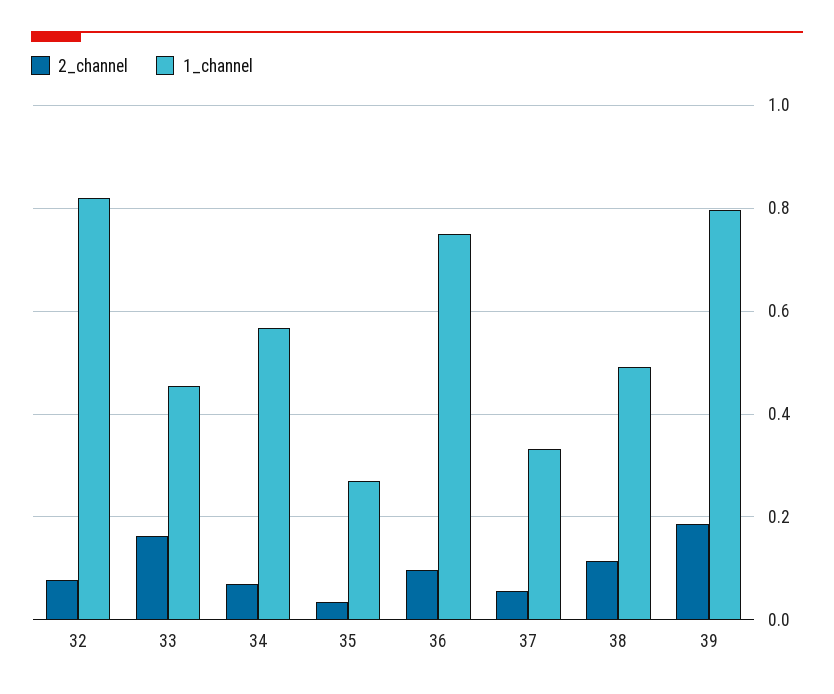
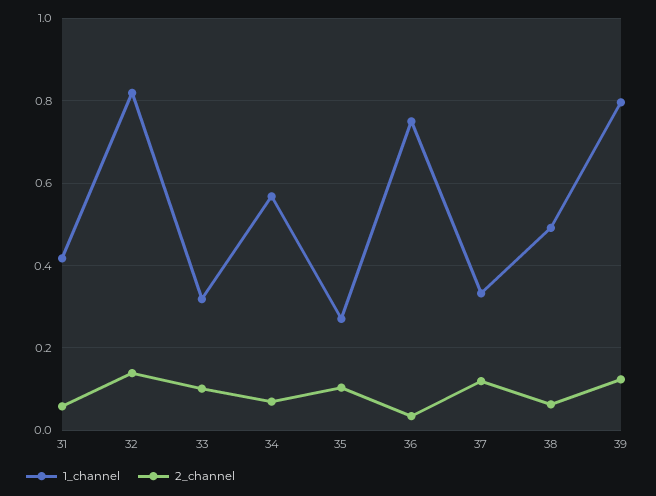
2_channel, 32: 0.08 -> 0.14
2_channel, 33: 0.16 -> 0.1
1_channel, 33: 0.46 -> 0.32
2_channel, 35: 0.04 -> 0.1
2_channel, 36: 0.1 -> 0.04
2_channel, 37: 0.06 -> 0.12
2_channel, 38: 0.12 -> 0.06
2_channel, 39: 0.18 -> 0.12
1_channel, 31: none -> 0.42
2_channel, 31: none -> 0.06

